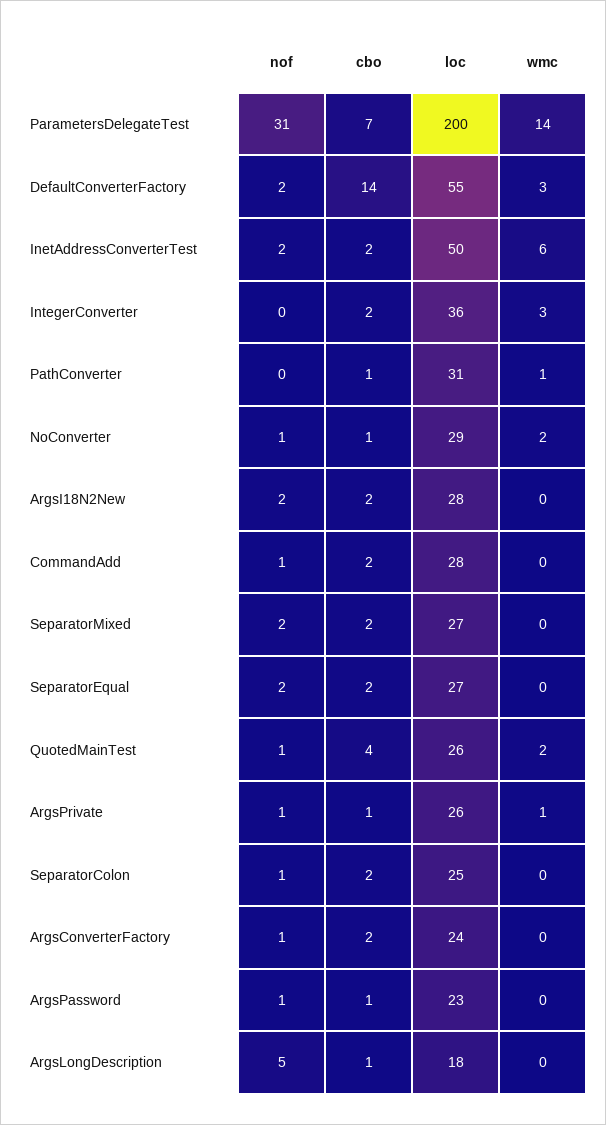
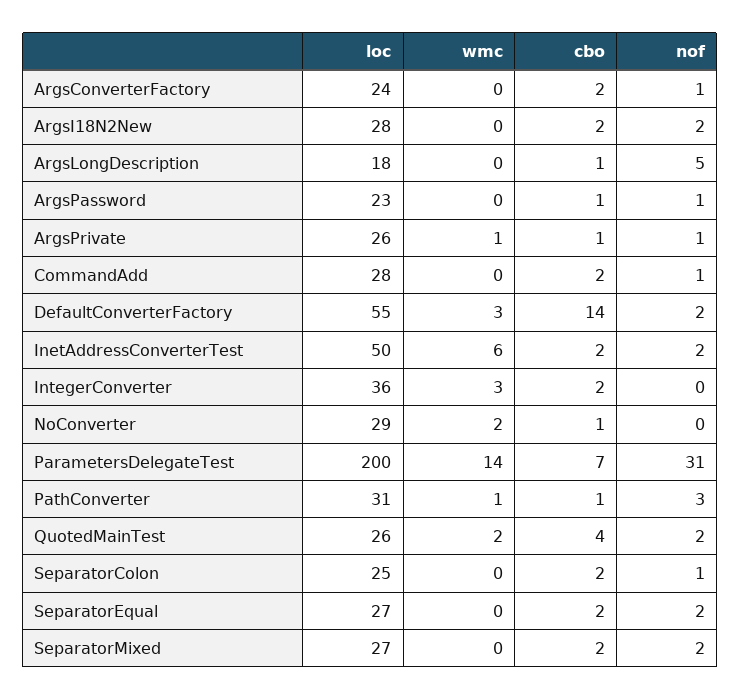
nof, PathConverter: 0 -> 3
nof, NoConverter: 1 -> 0
nof, QuotedMainTest: 1 -> 2

